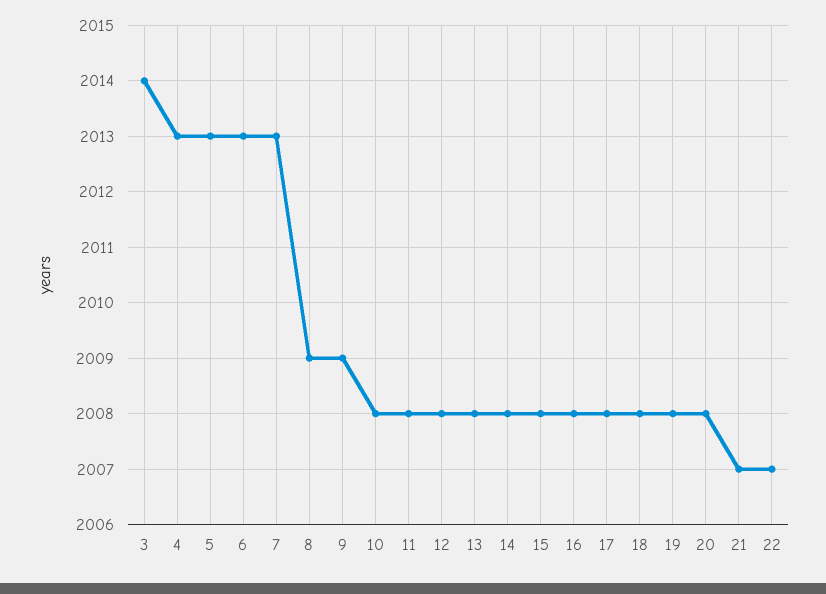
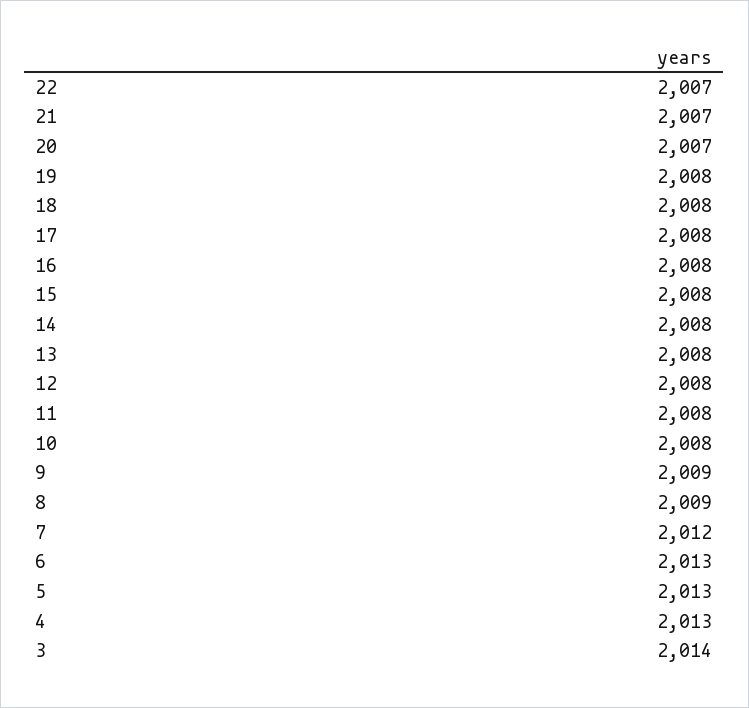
7: 2013 -> 2012
20: 2008 -> 2007

